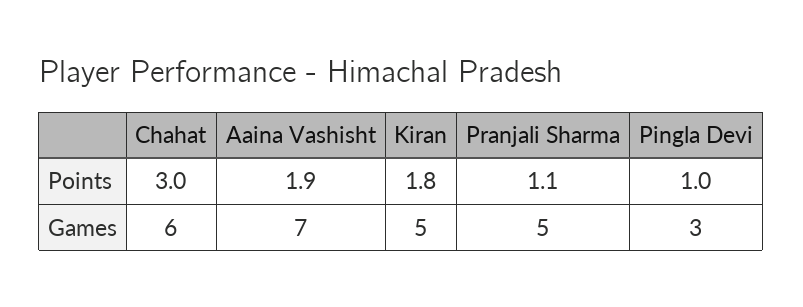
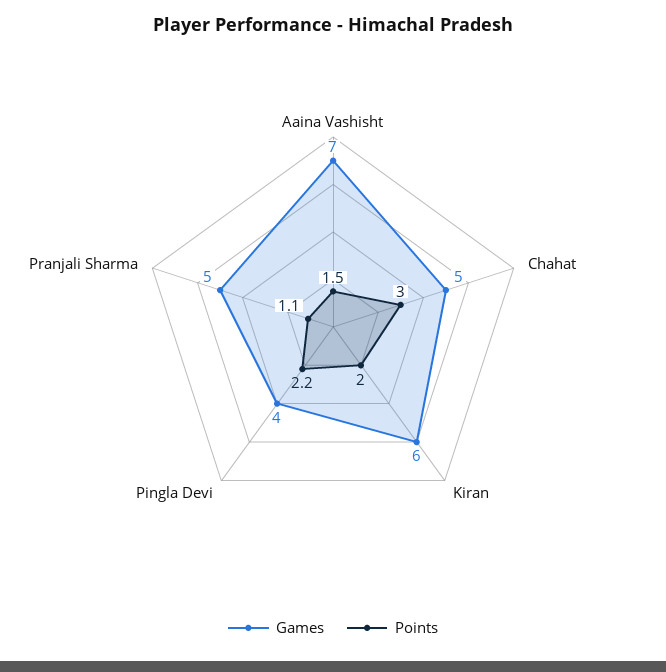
Points, Aaina Vashisht: 1.9 -> 1.5
Points, Kiran: 1.8 -> 2
Points, Pingla Devi: 1 -> 2.2
Games, Chahat: 6 -> 5
Games, Kiran: 5 -> 6
Games, Pingla Devi: 3 -> 4

